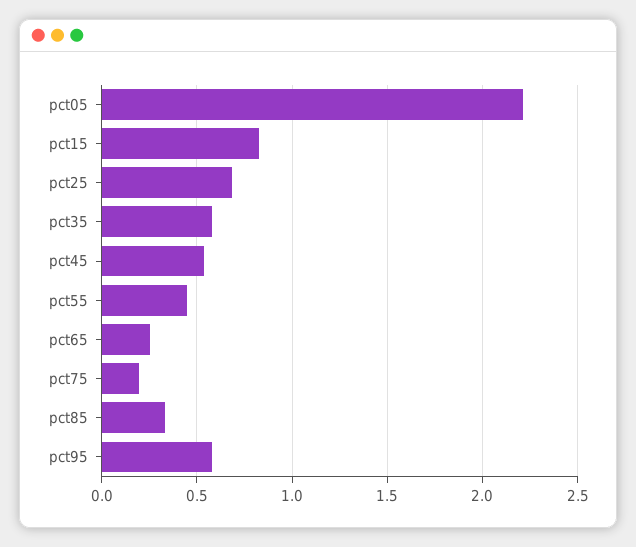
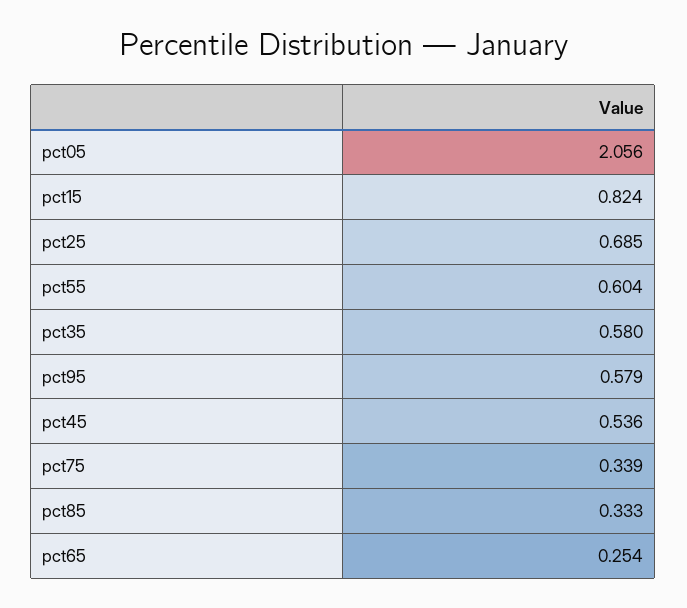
pct05: 2.2 -> 2.056
pct55: 0.45 -> 0.604
pct75: 0.2 -> 0.339

